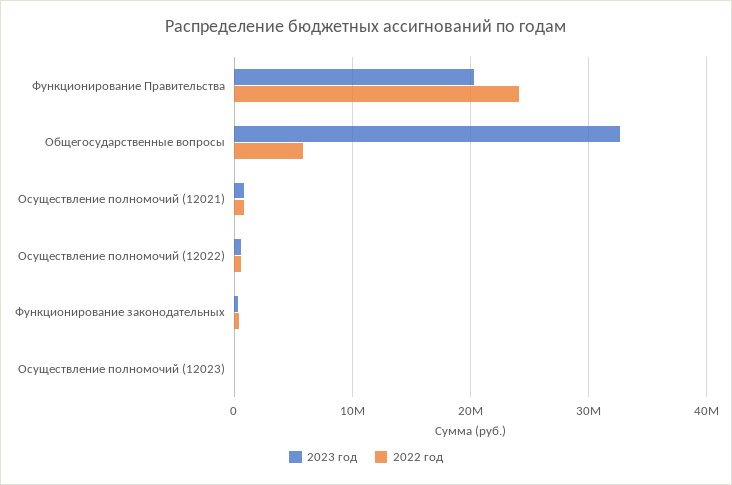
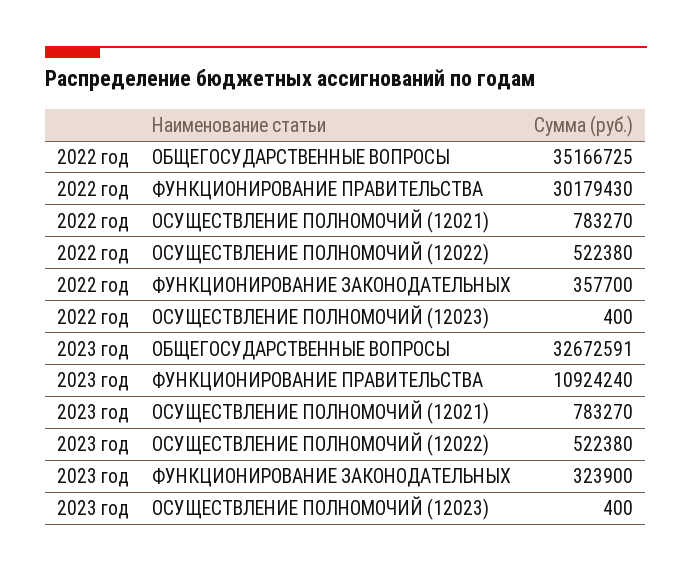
2023 год, Функционирование Правительства: 20000000 -> 10924240
2022 год, Функционирование Правительства: 24000000 -> 30179430
2022 год, Общегосударственные вопросы: 6000000 -> 35166725

